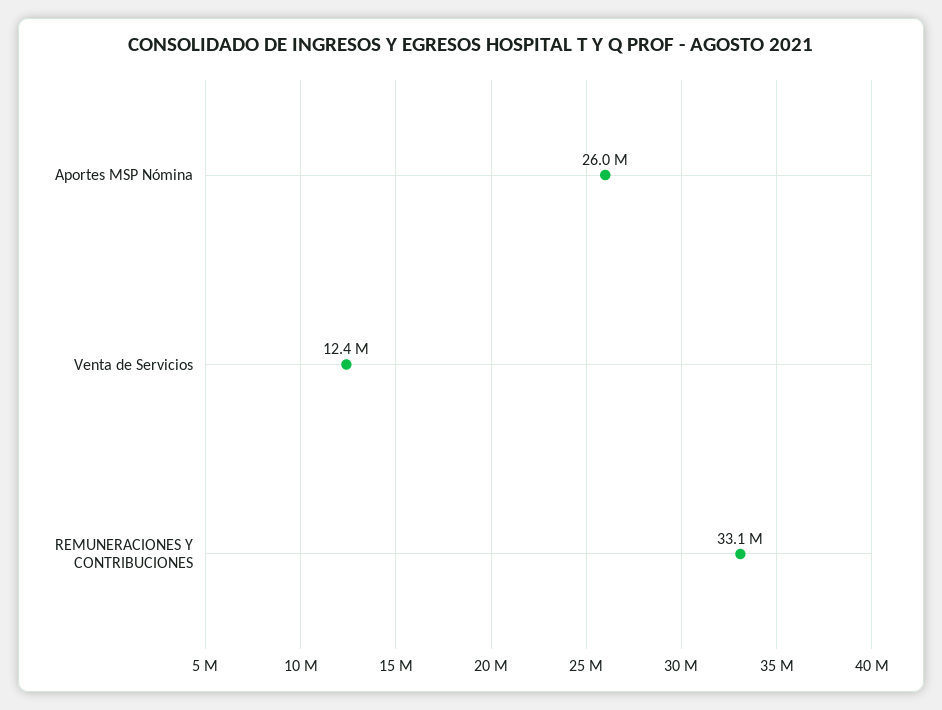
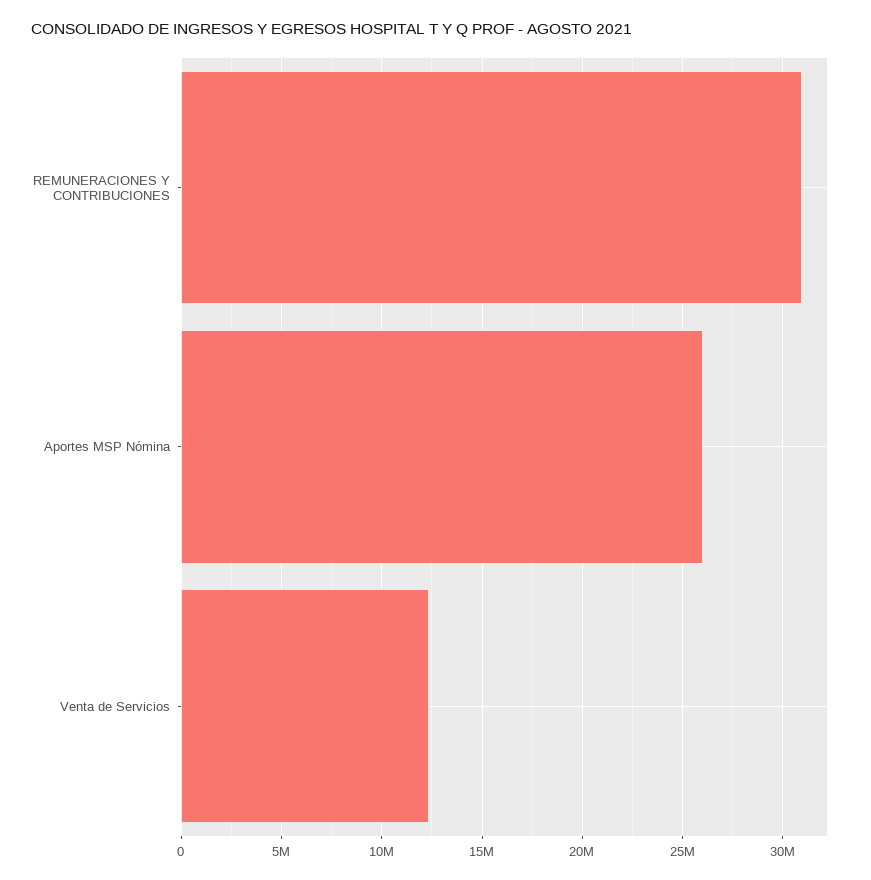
REMUNERACIONES Y CONTRIBUCIONES: 33100000 -> 31000000

